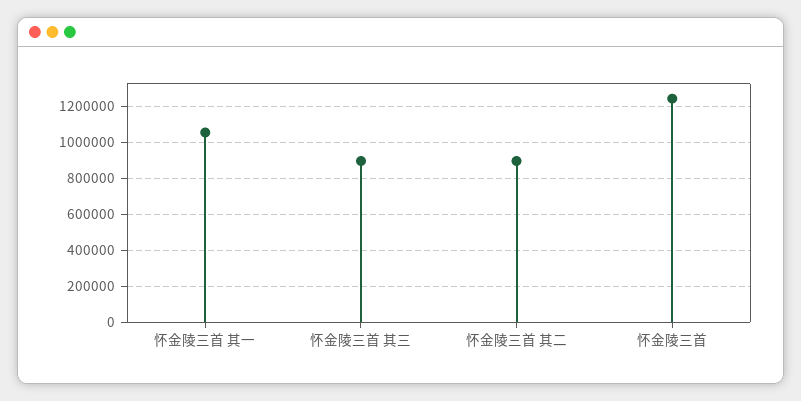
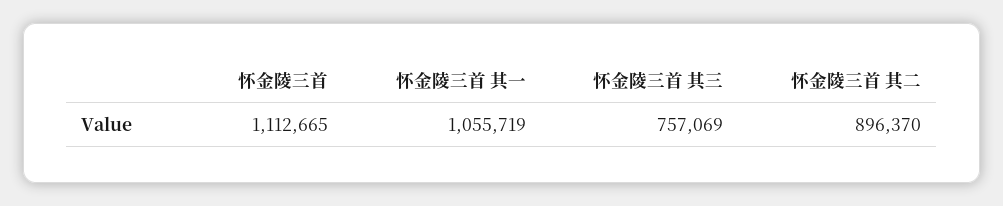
怀金陵三首 其三: 900000 -> 757069
怀金陵三首: 1250000 -> 1112665

